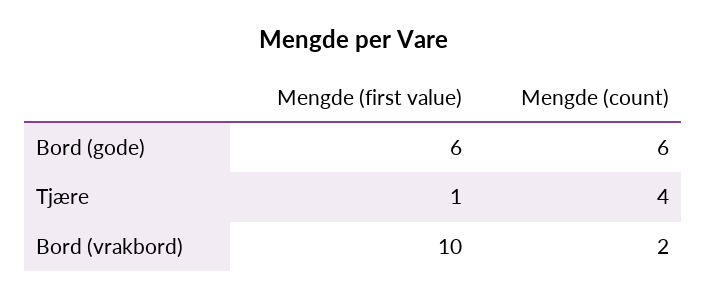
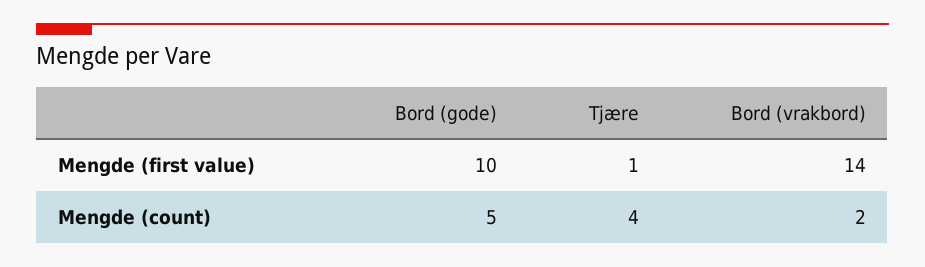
Mengde (first value), Bord (gode): 6 -> 10
Mengde (count), Bord (gode): 6 -> 5
Mengde (first value), Bord (vrakbord): 10 -> 14

